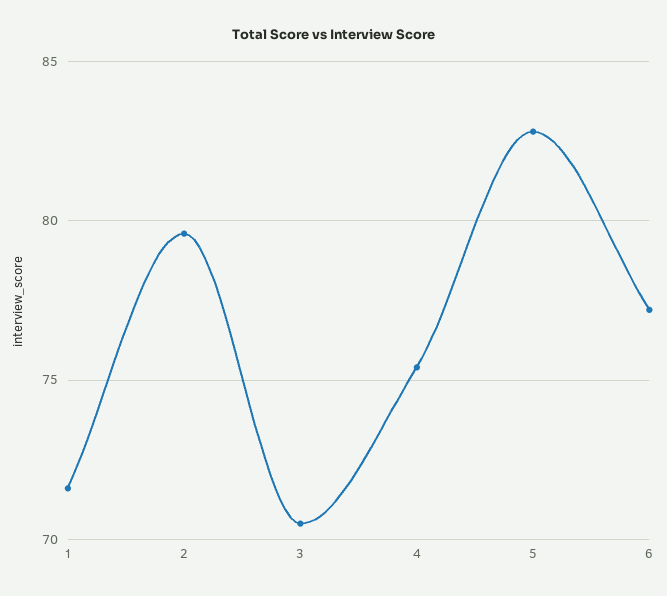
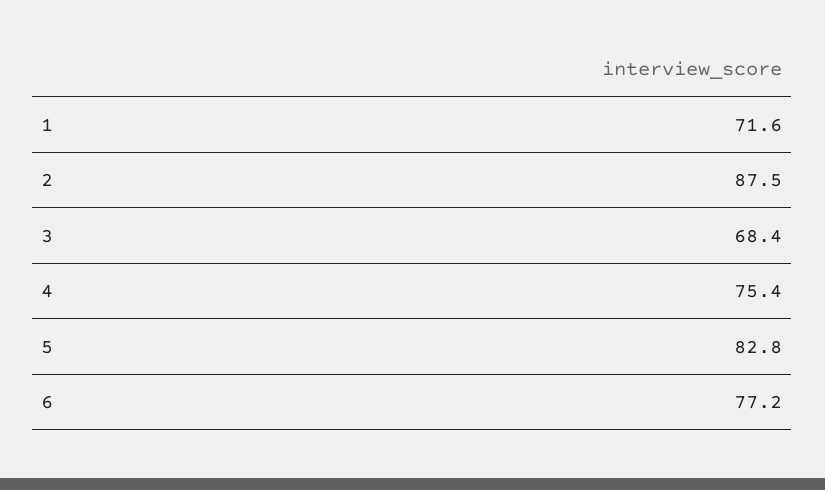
2: 79.5 -> 87.5
3: 70.5 -> 68.4

